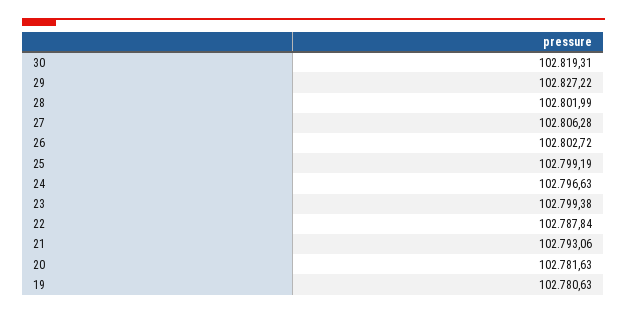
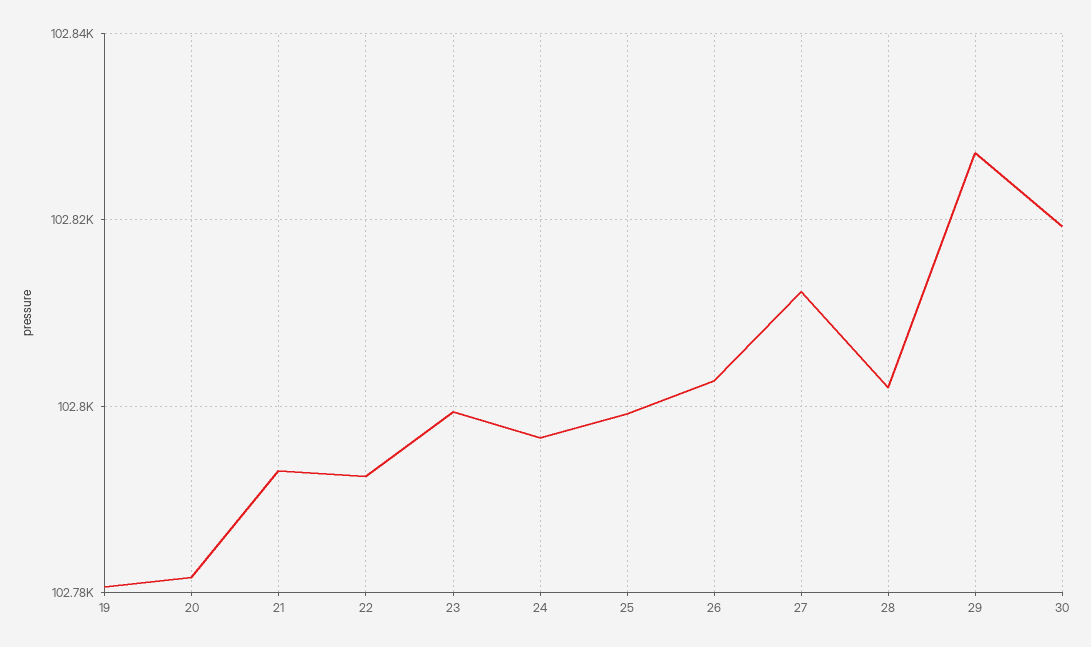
27: 102806.28 -> 102812
22: 102787.84 -> 102792

